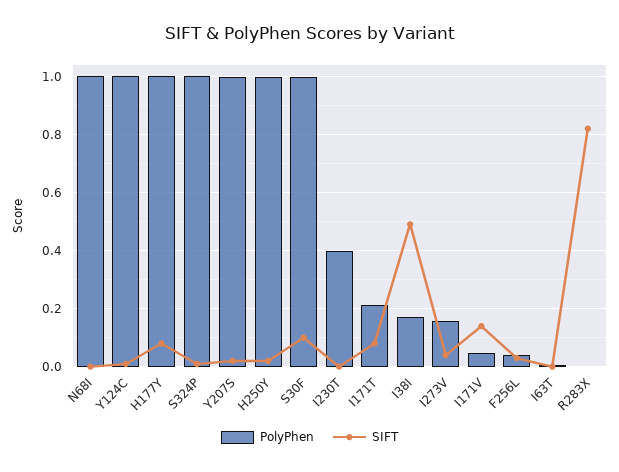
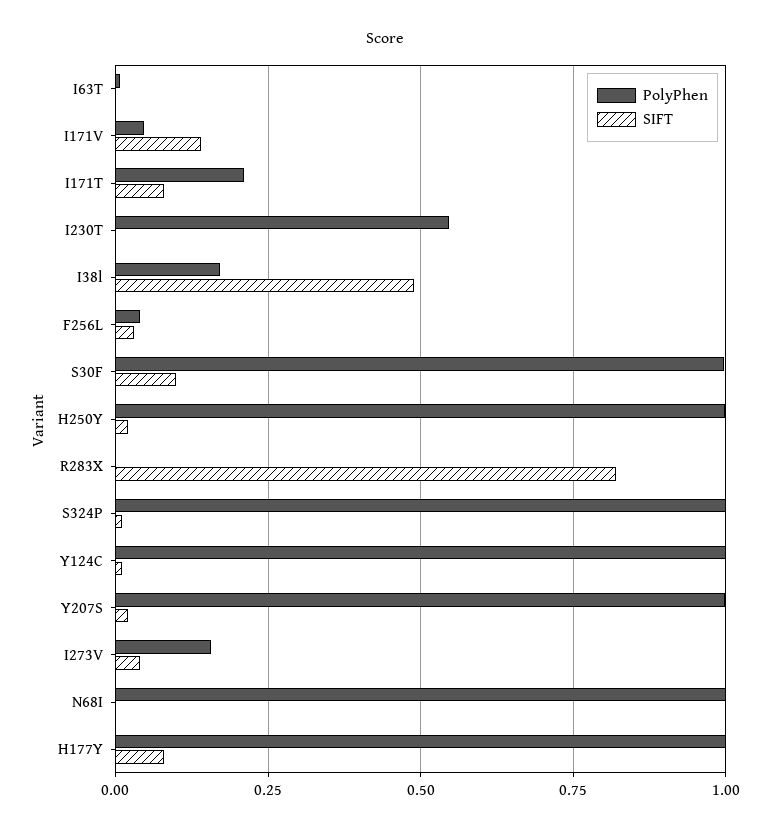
PolyPhen, I230T: 0.4 -> 0.55

